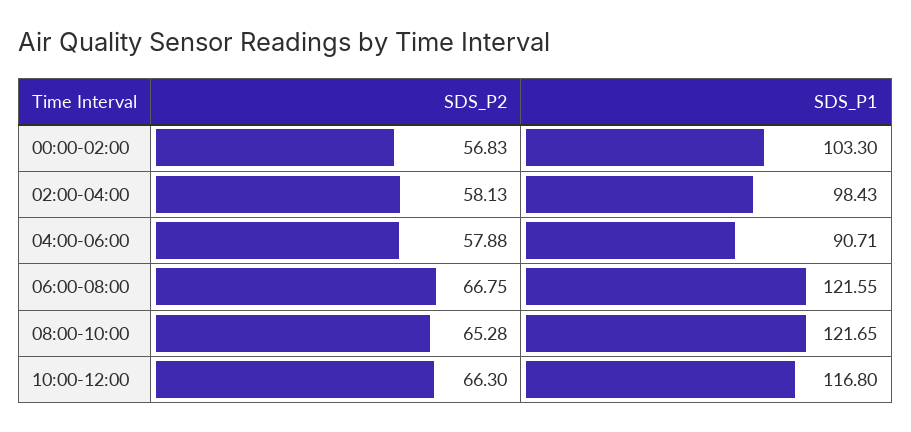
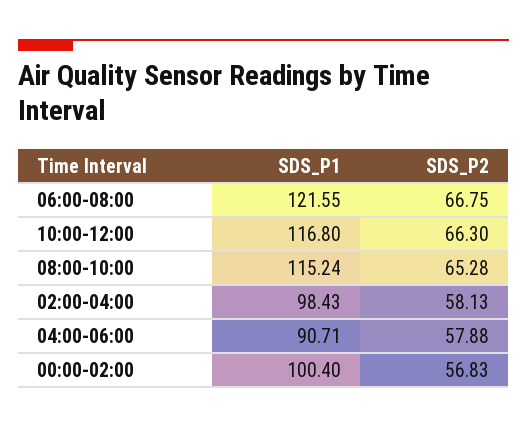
SDS_P1, 00:00-02:00: 103.3 -> 100.4
SDS_P1, 08:00-10:00: 121.65 -> 115.24

